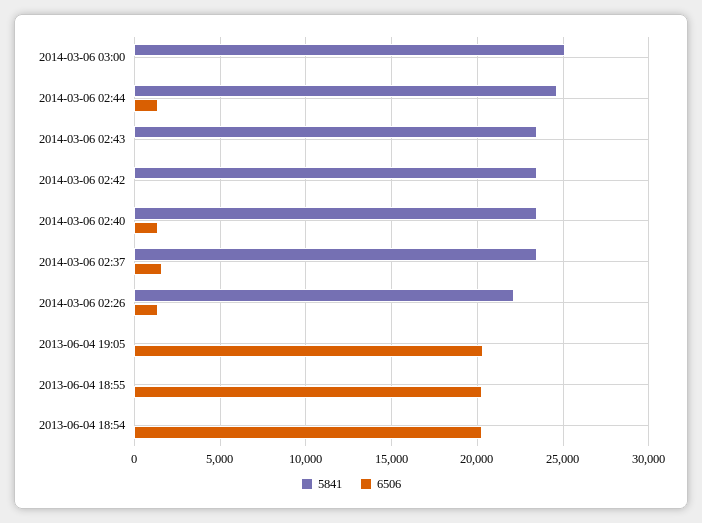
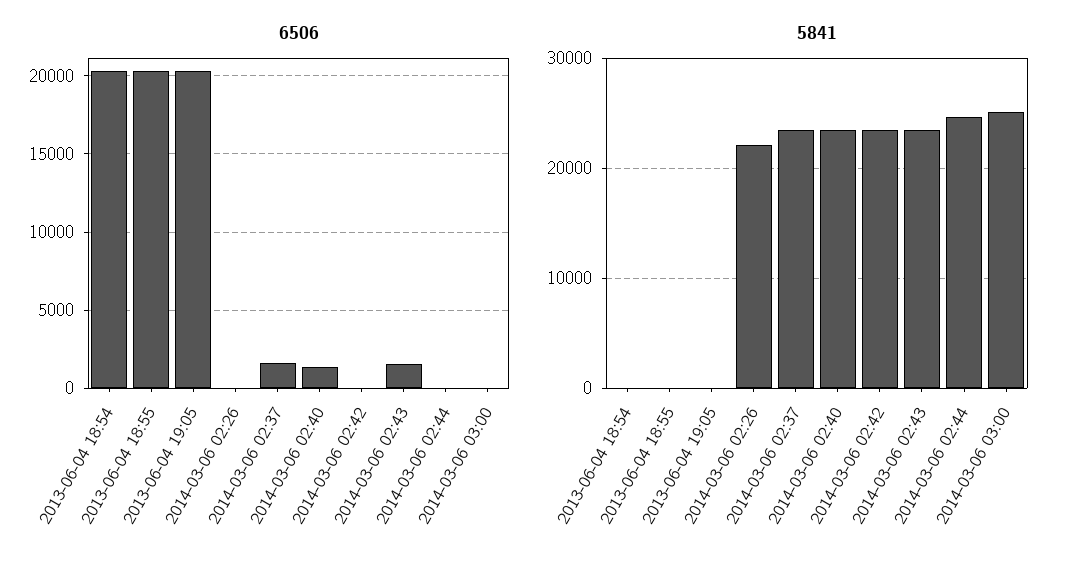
6506, 2014-03-06 02:44: 1500 -> 0
6506, 2014-03-06 02:43: 0 -> 1500
6506, 2014-03-06 02:26: 1500 -> 0

